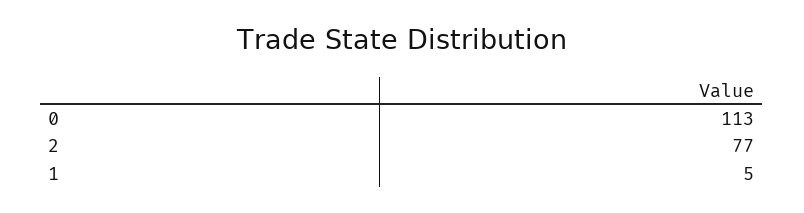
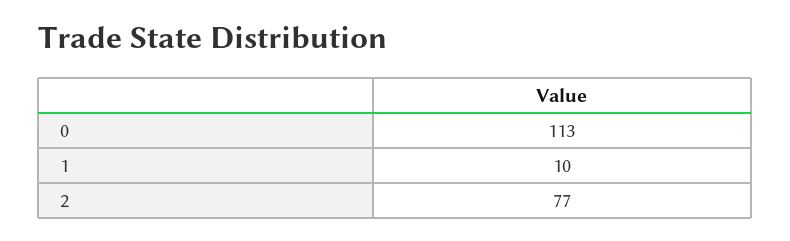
1: 5 -> 10

